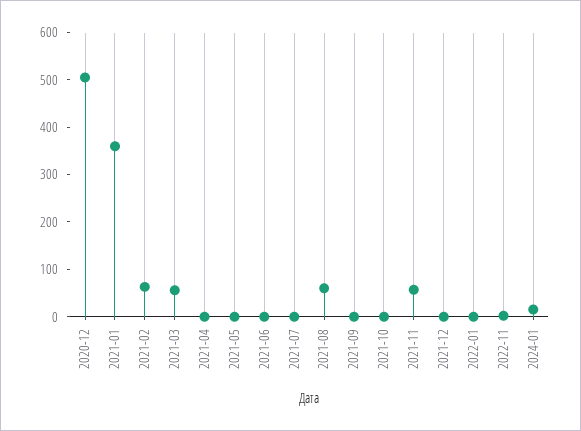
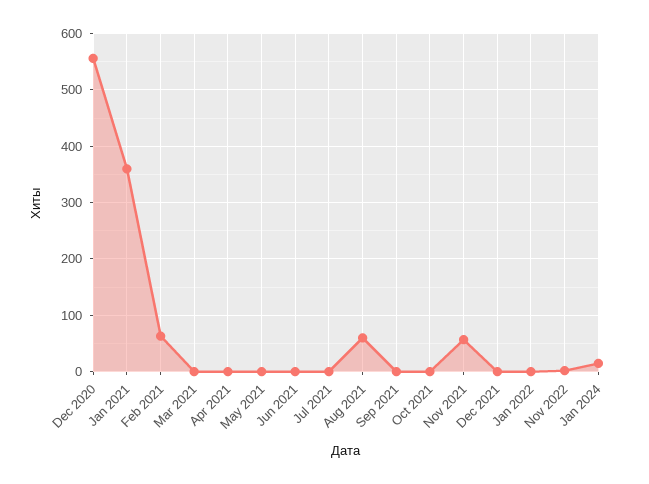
2020-12: 500 -> 560
2021-03: 60 -> 0

